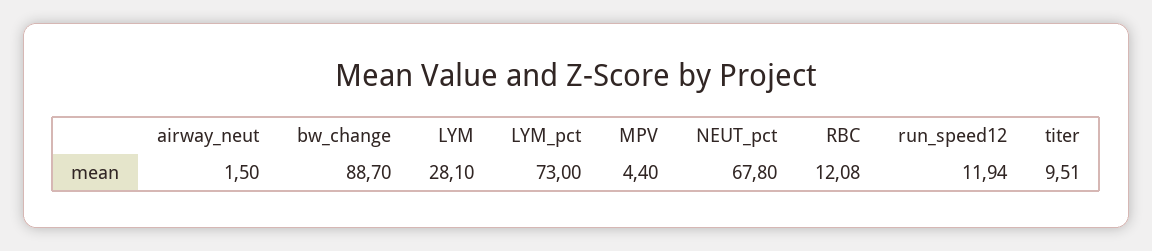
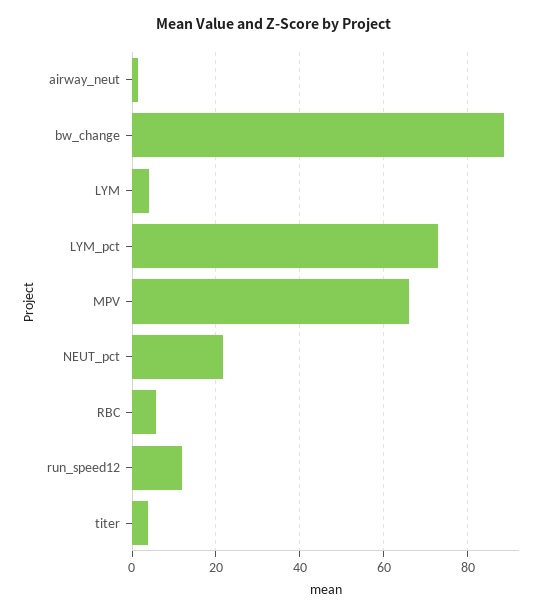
LYM: 28.1 -> 4
MPV: 4.4 -> 66
NEUT_pct: 67.8 -> 22
RBC: 12.08 -> 6
titer: 9.51 -> 4

